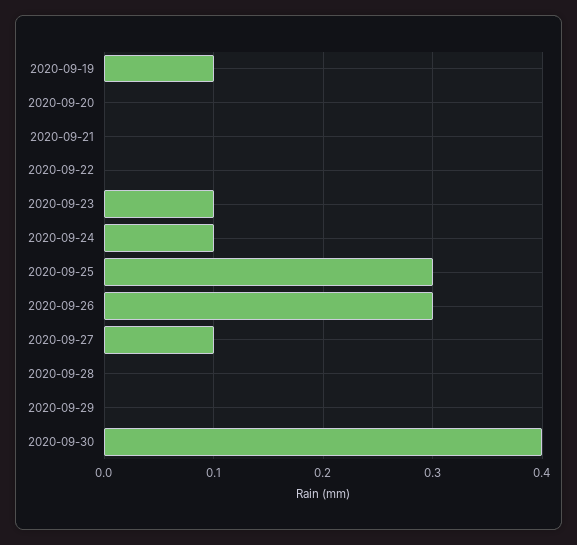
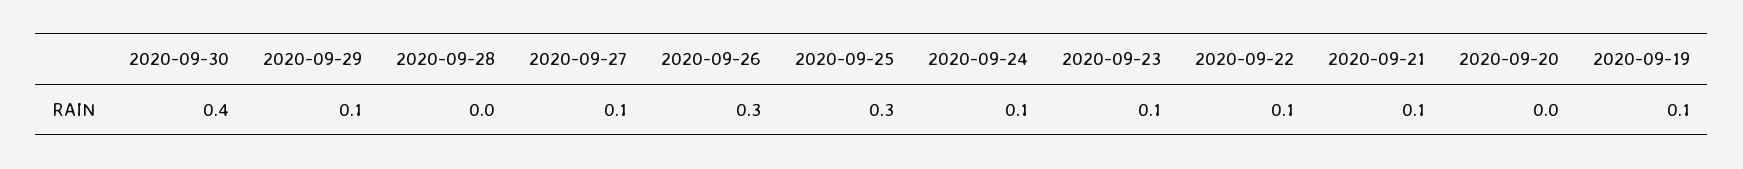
2020-09-21: 0 -> 0.1
2020-09-22: 0 -> 0.1
2020-09-29: 0 -> 0.1

